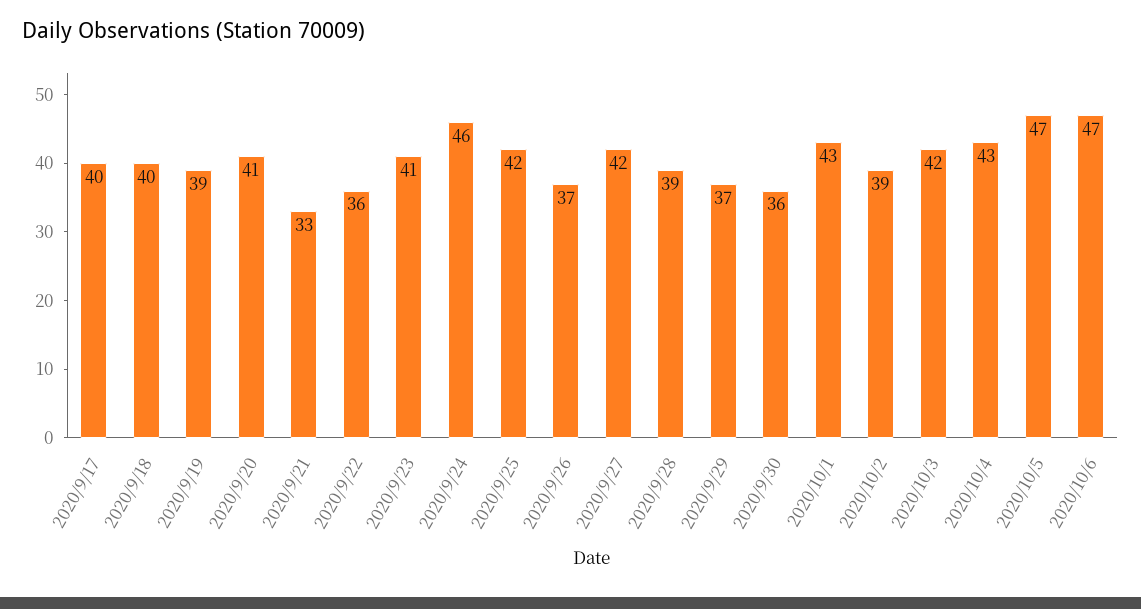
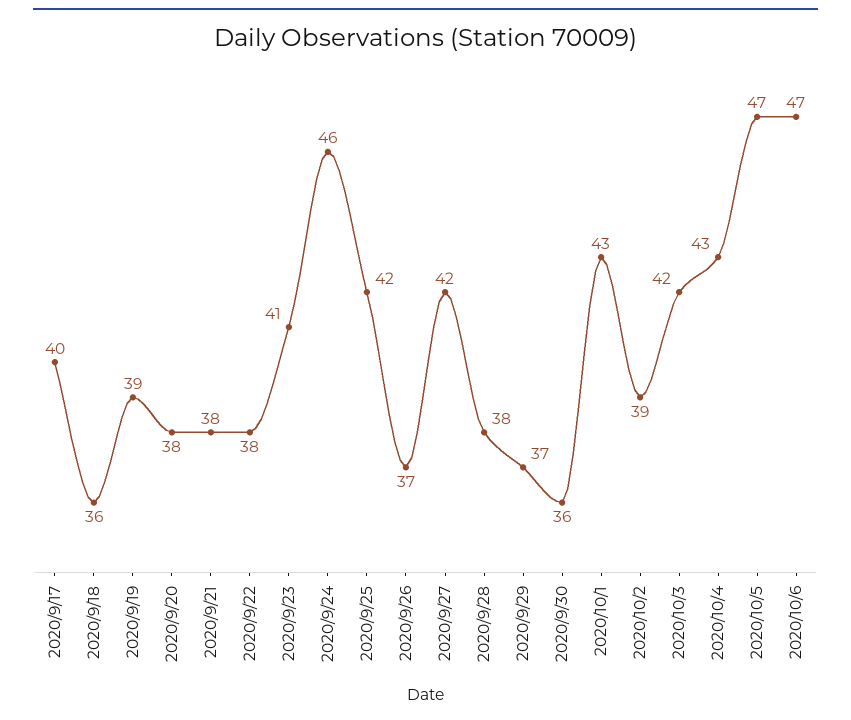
2020/9/18: 40 -> 36
2020/9/20: 41 -> 38
2020/9/21: 33 -> 38
2020/9/22: 36 -> 38
2020/9/28: 39 -> 38

